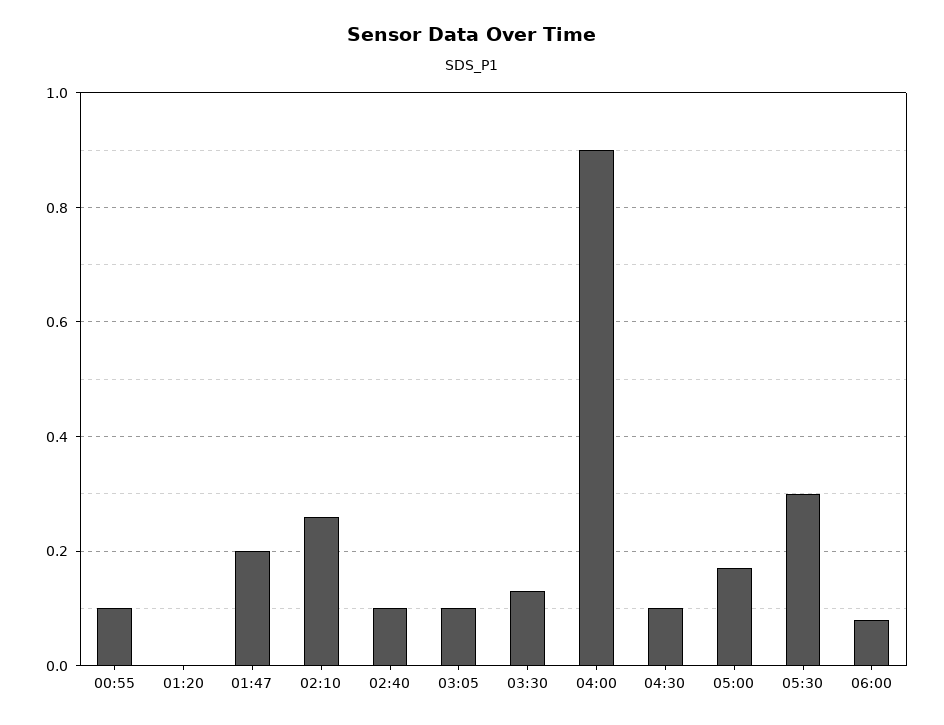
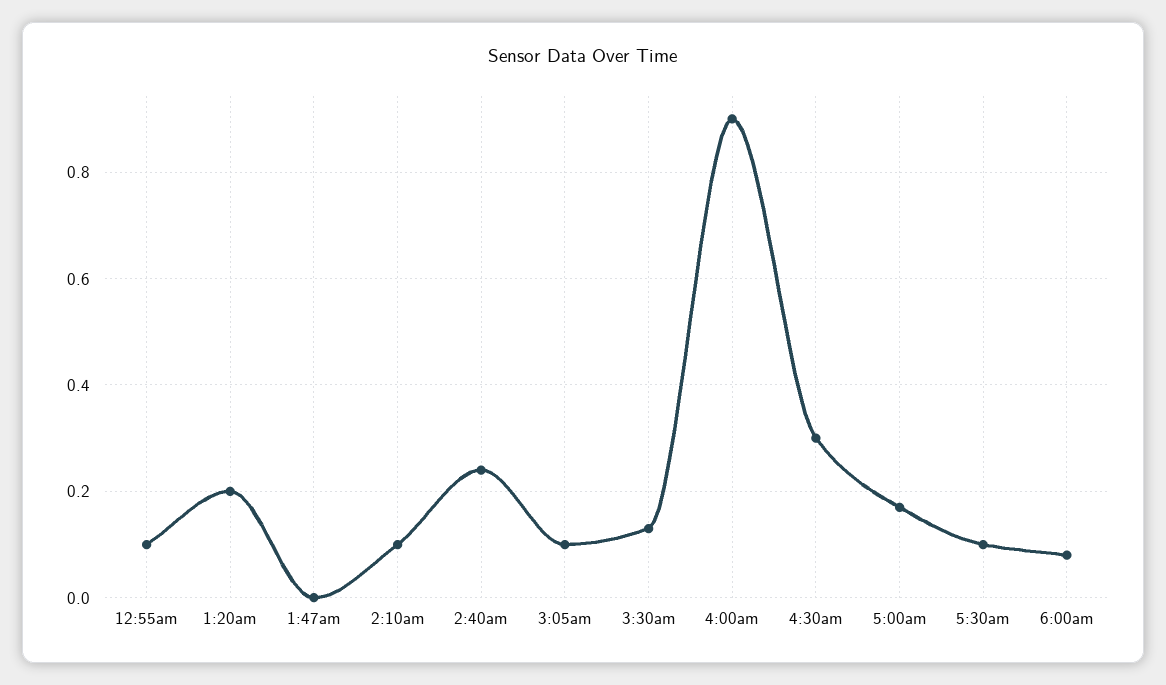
01:20: 0 -> 0.2
01:47: 0.2 -> 0
02:10: 0.25 -> 0.1
02:40: 0.1 -> 0.25
04:30: 0.1 -> 0.3
05:30: 0.3 -> 0.1

